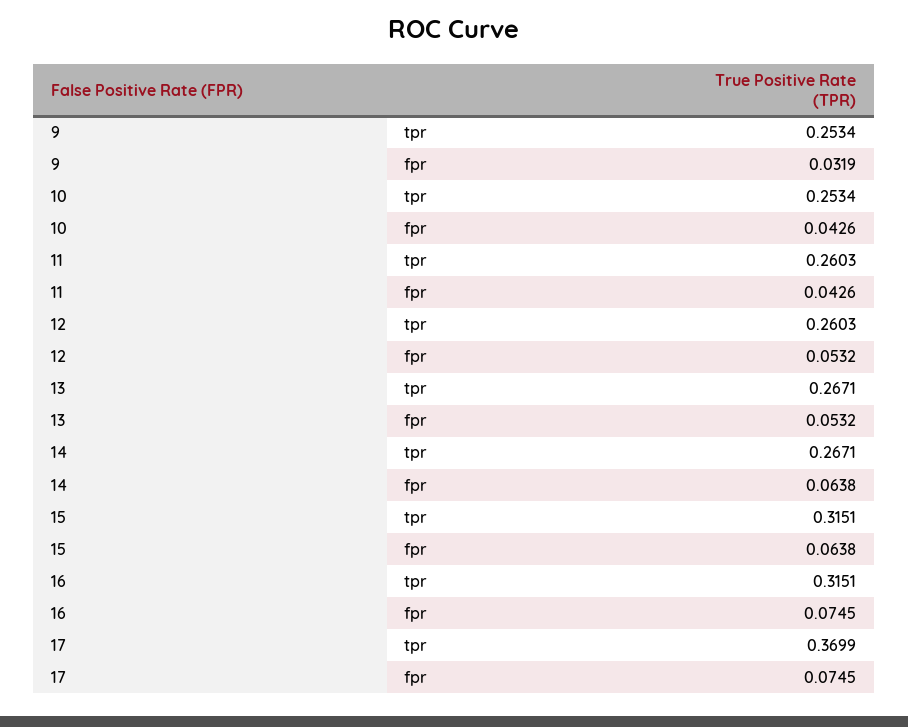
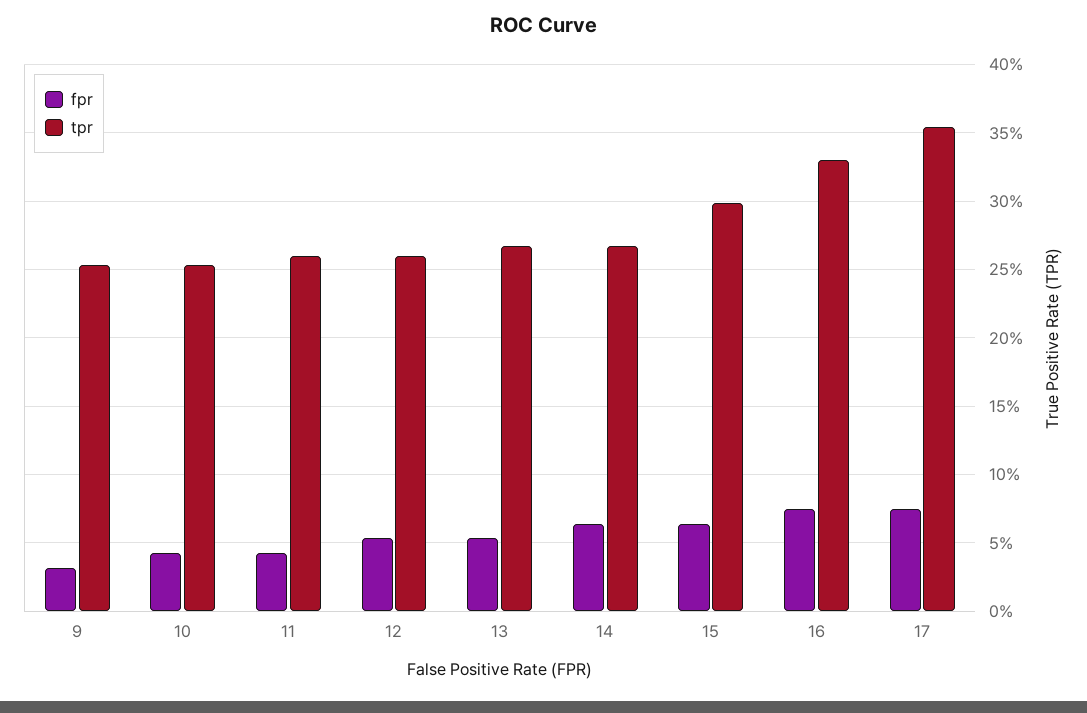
tpr, 15: 0.3151 -> 0.3
tpr, 16: 0.3151 -> 0.33
tpr, 17: 0.3699 -> 0.355

